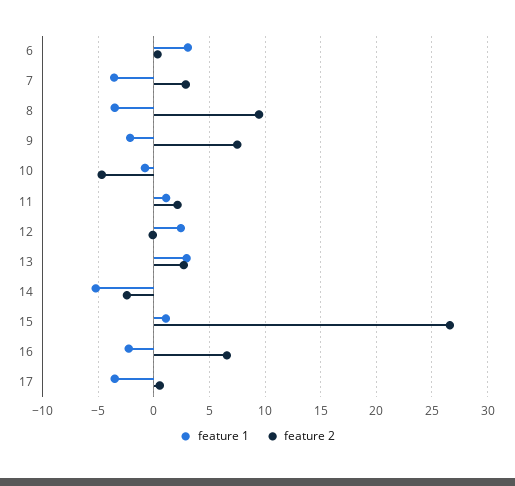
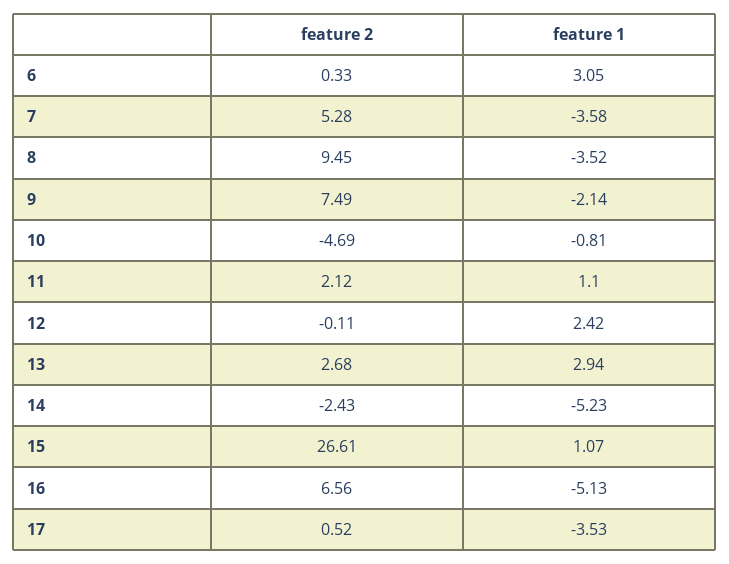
feature 2, 7: 3 -> 5.28
feature 1, 16: -2 -> -5.13

